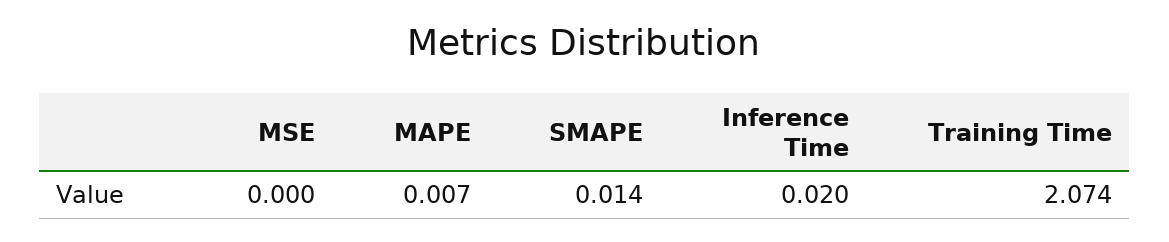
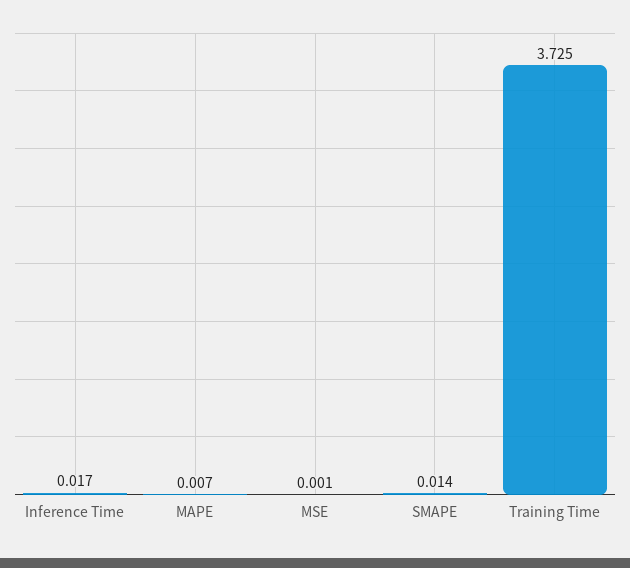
MSE: 0 -> 0.001
Inference Time: 0.02 -> 0.017
Training Time: 2.074 -> 3.725

